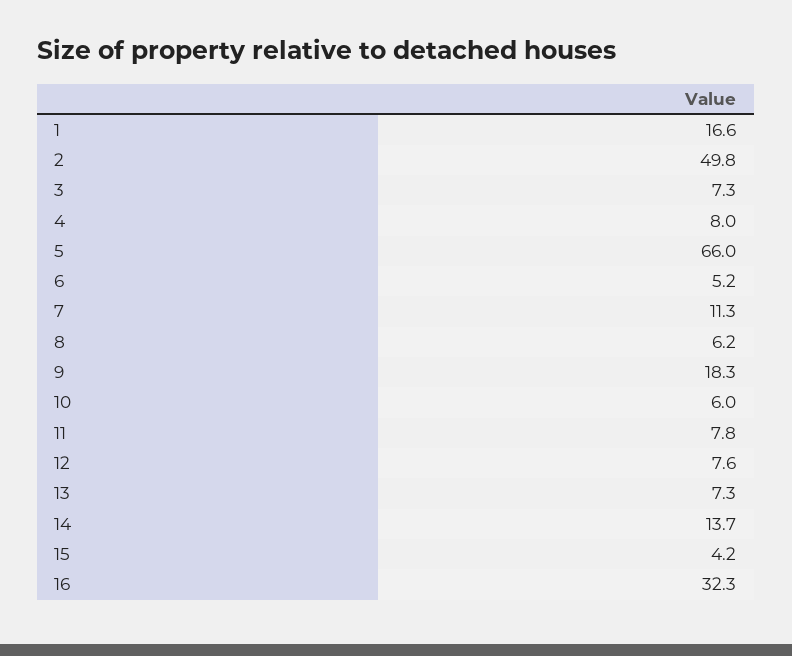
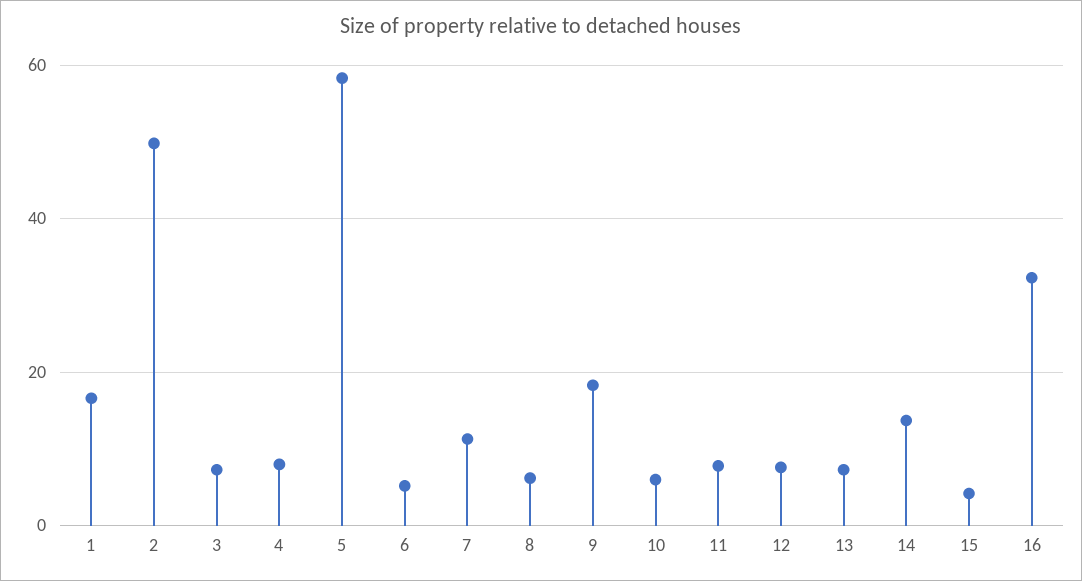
5: 66 -> 58

